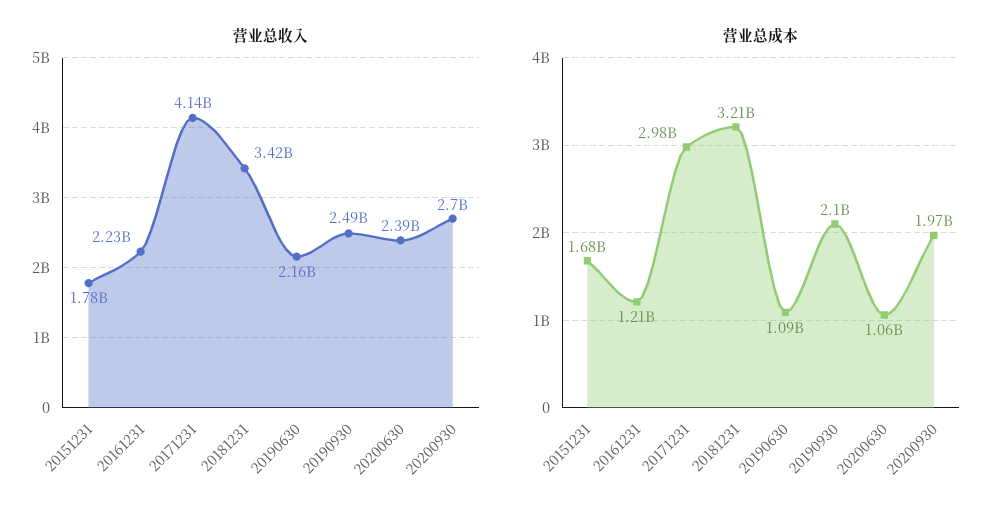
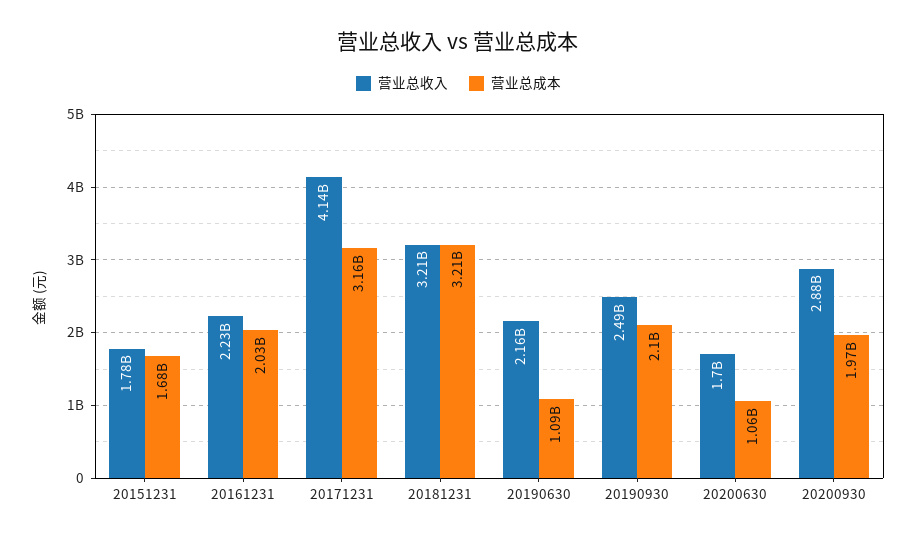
营业总收入, 20181231: 3420000000 -> 3210000000
营业总收入, 20200630: 2390000000 -> 1700000000
营业总收入, 20200930: 2700000000 -> 2880000000
营业总成本, 20161231: 1210000000 -> 2030000000
营业总成本, 20171231: 2980000000 -> 3160000000

